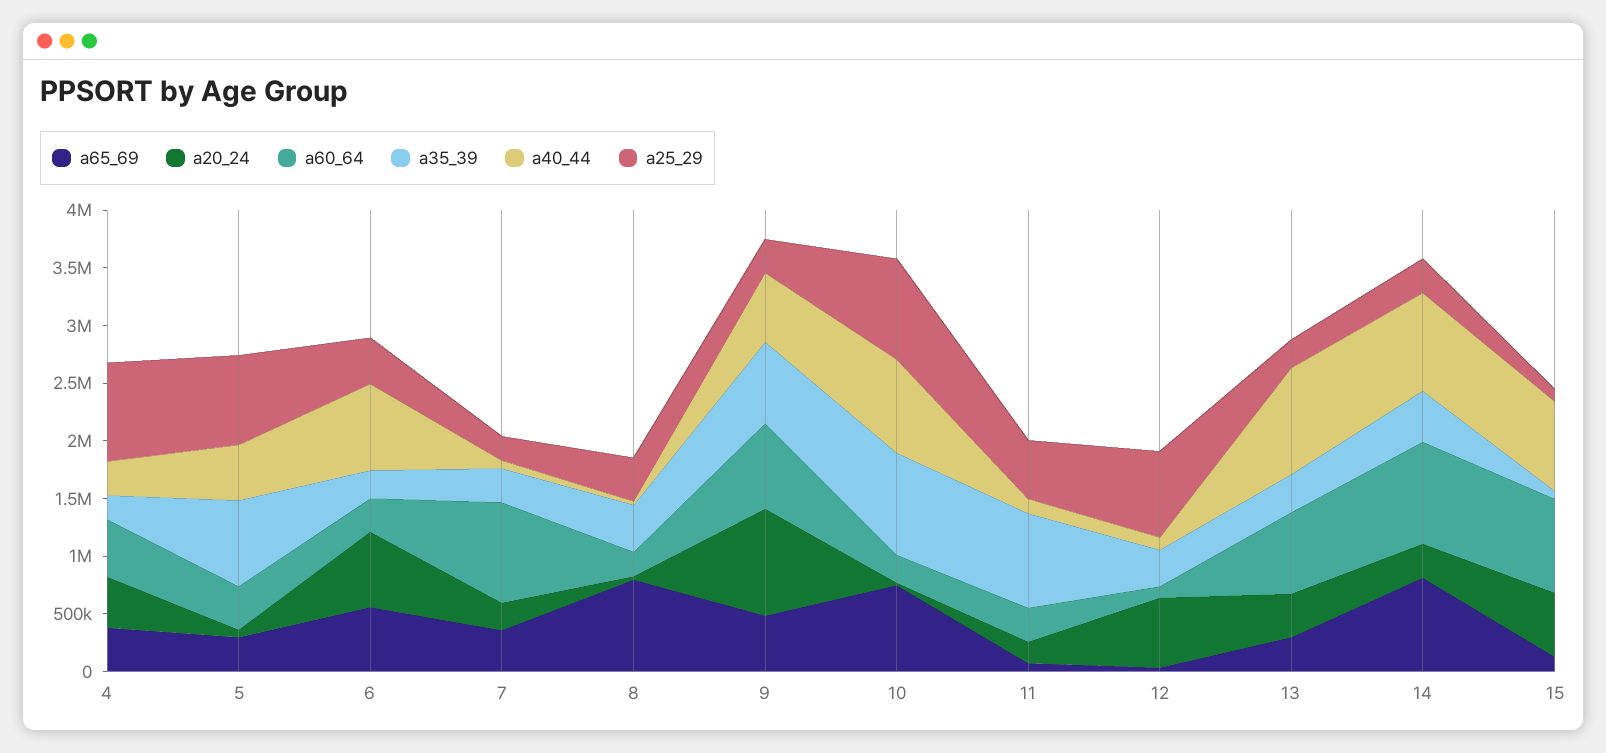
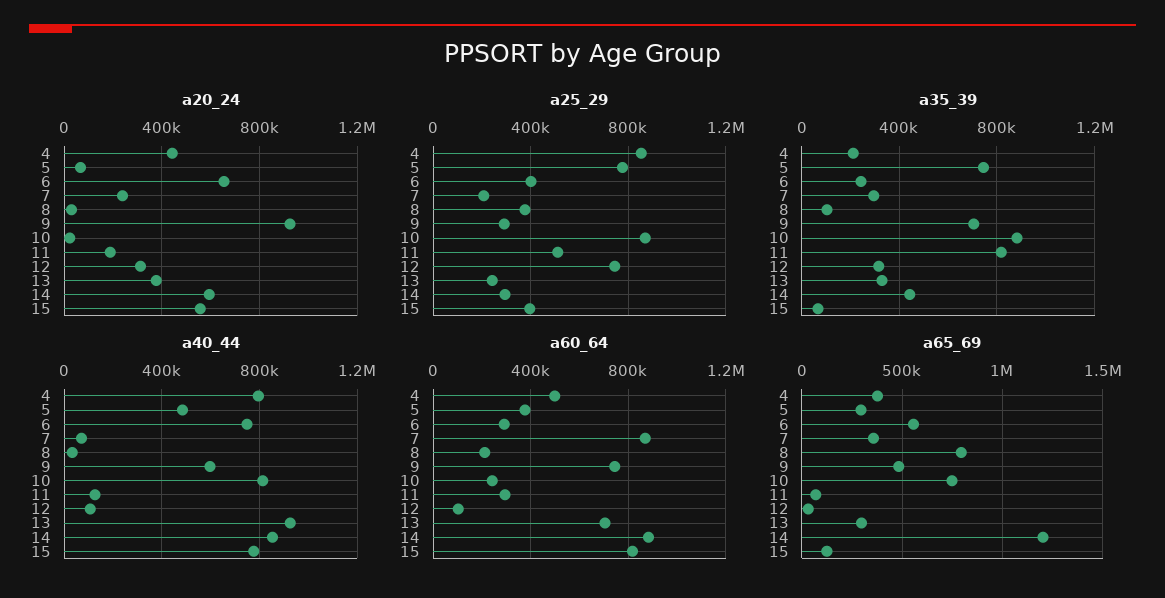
a40_44, 4: 300000 -> 800000
a35_39, 8: 400000 -> 100000
a20_24, 12: 600000 -> 300000
a65_69, 14: 800000 -> 1200000
a20_24, 14: 300000 -> 600000
a25_29, 15: 100000 -> 400000

